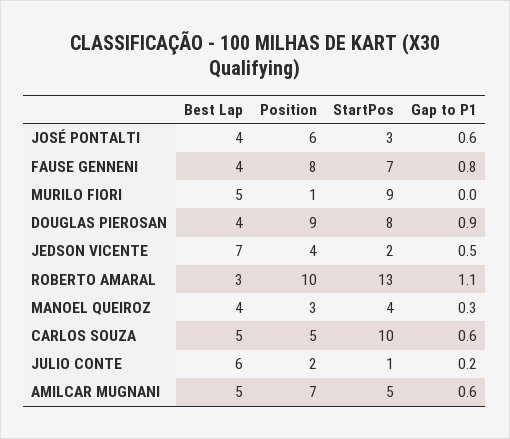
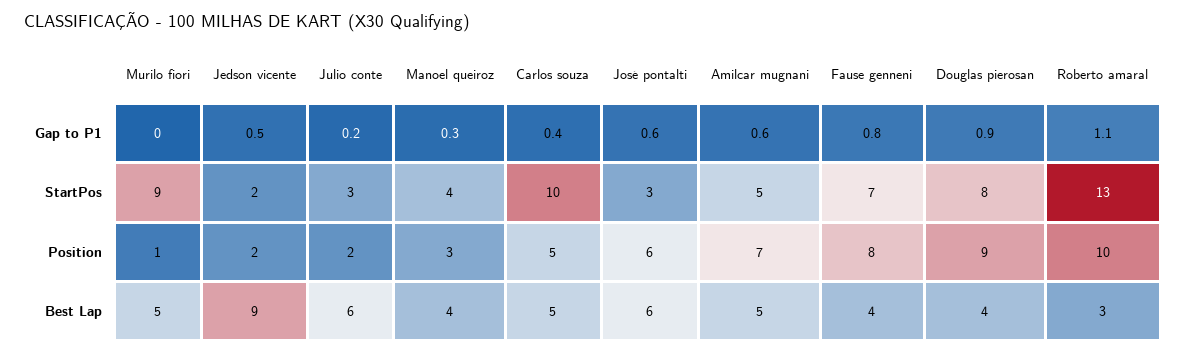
Best Lap, JOSÉ PONTALTI: 4 -> 6
Best Lap, JEDSON VICENTE: 7 -> 9
Position, JEDSON VICENTE: 4 -> 2
Gap to P1, CARLOS SOUZA: 0.6 -> 0.4
StartPos, JULIO CONTE: 1 -> 3

